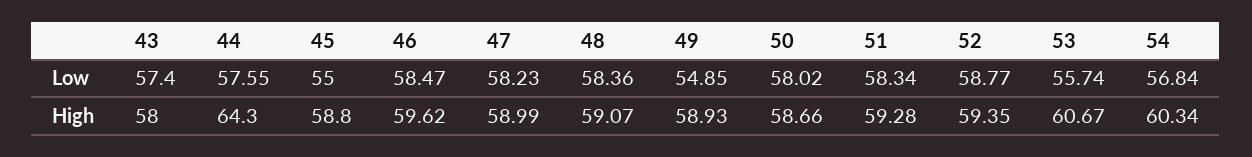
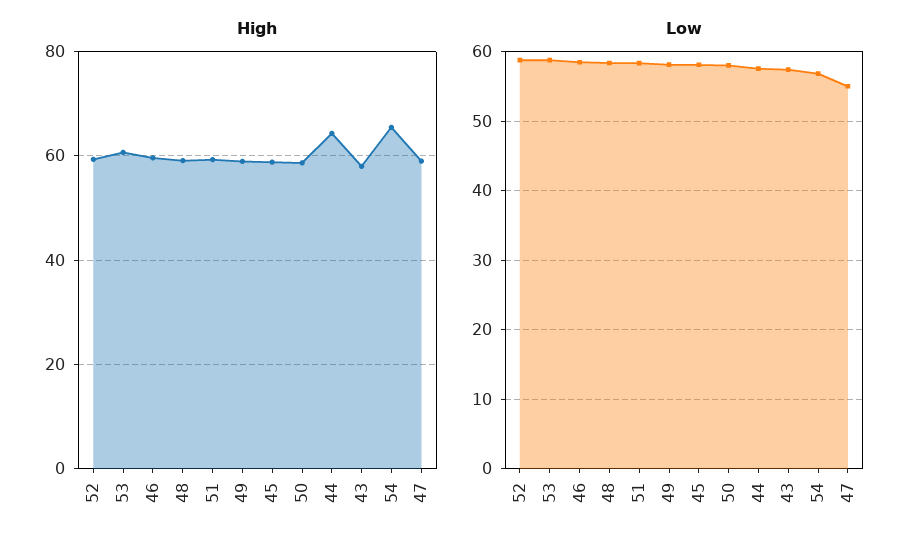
Low, 45: 55 -> 58
Low, 47: 58.23 -> 55
Low, 49: 54.85 -> 58
Low, 53: 55.74 -> 59
High, 54: 60.34 -> 66

